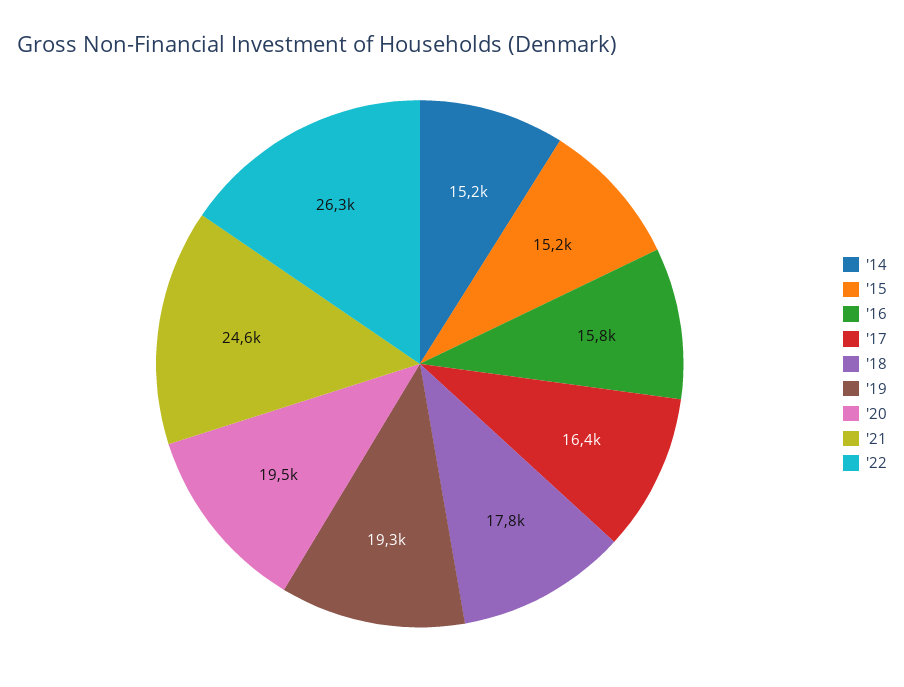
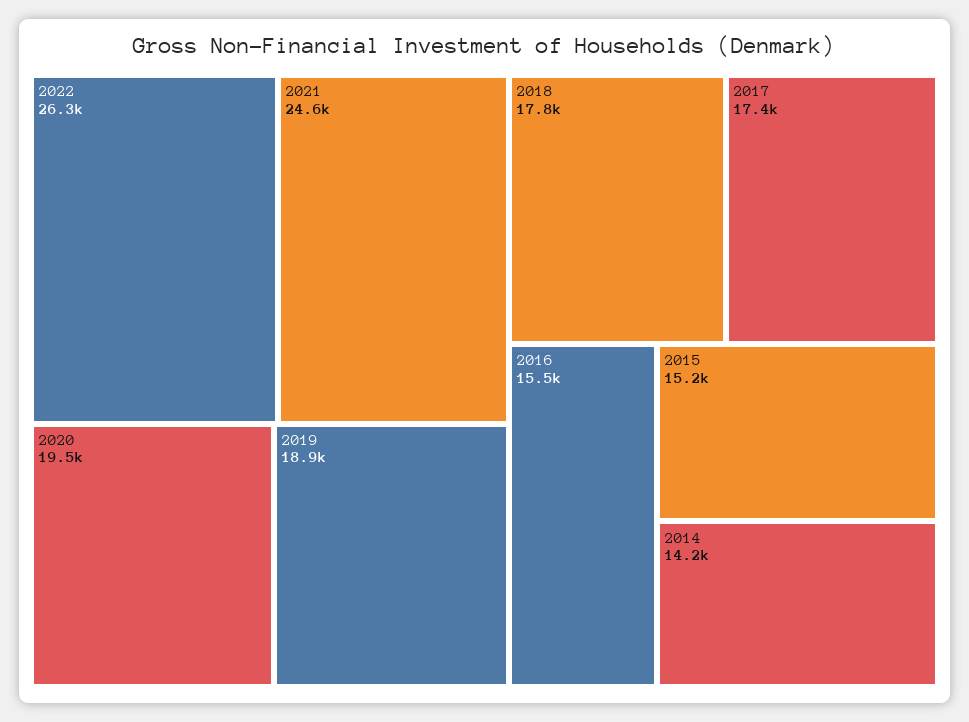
'14: 15200 -> 14200
'16: 15800 -> 15500
'17: 16400 -> 17400
'19: 19300 -> 18900

